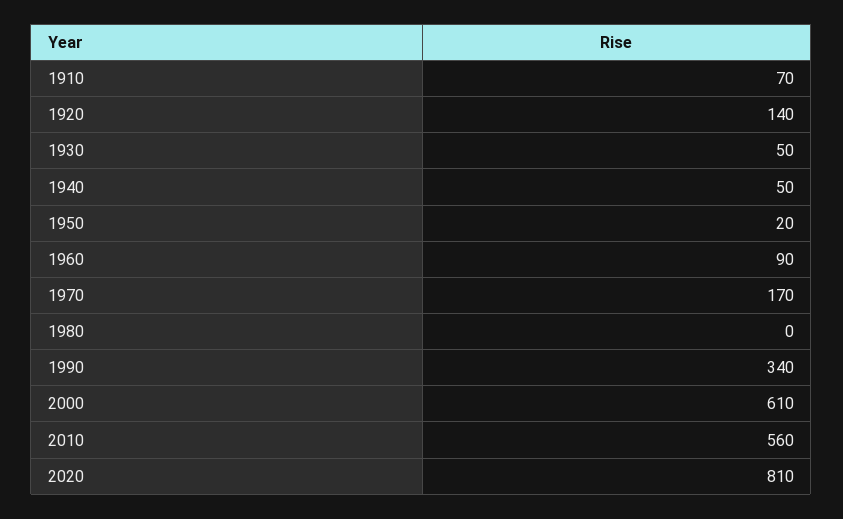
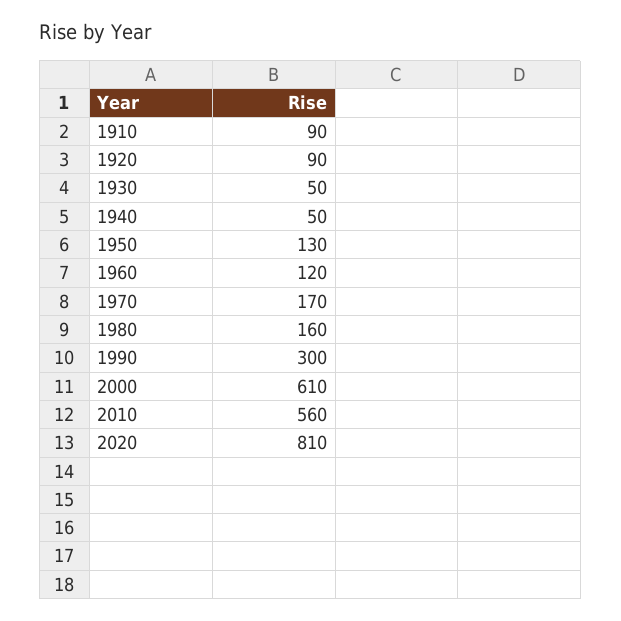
1910: 70 -> 90
1920: 140 -> 90
1950: 20 -> 130
1960: 90 -> 120
1980: 0 -> 160
1990: 340 -> 300

